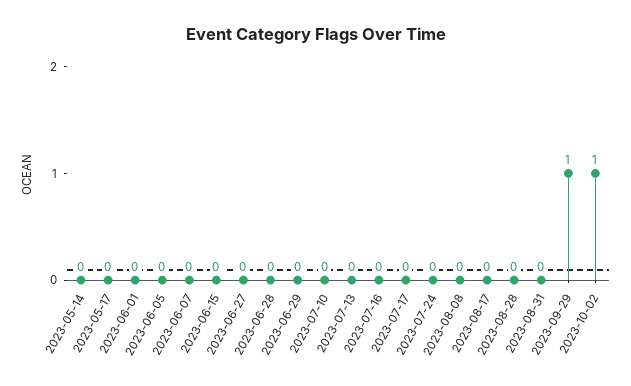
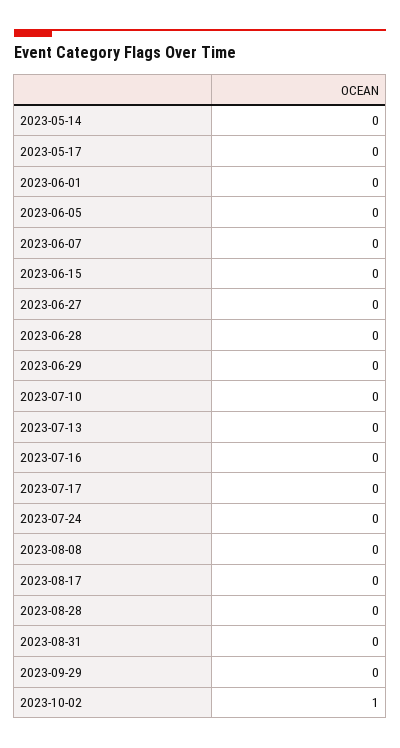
2023-09-29: 1 -> 0

